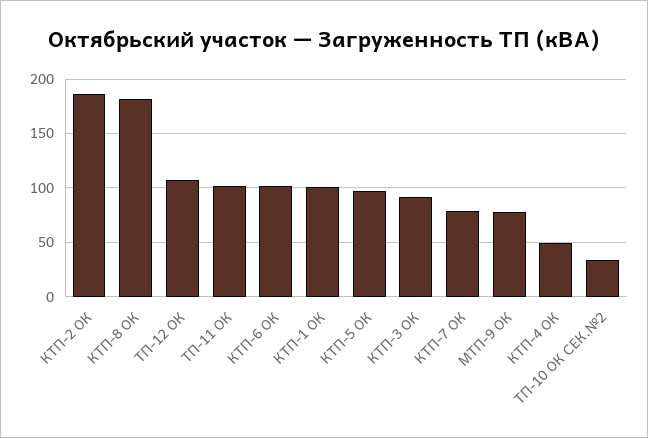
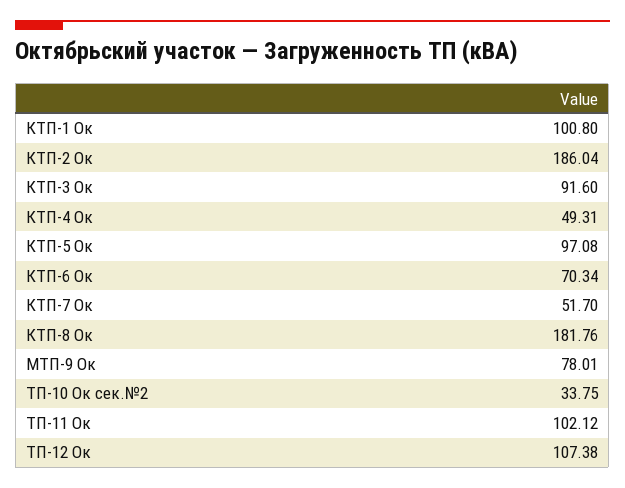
КТП-6 ОК: 100 -> 70.34
КТП-7 ОК: 80 -> 51.7

